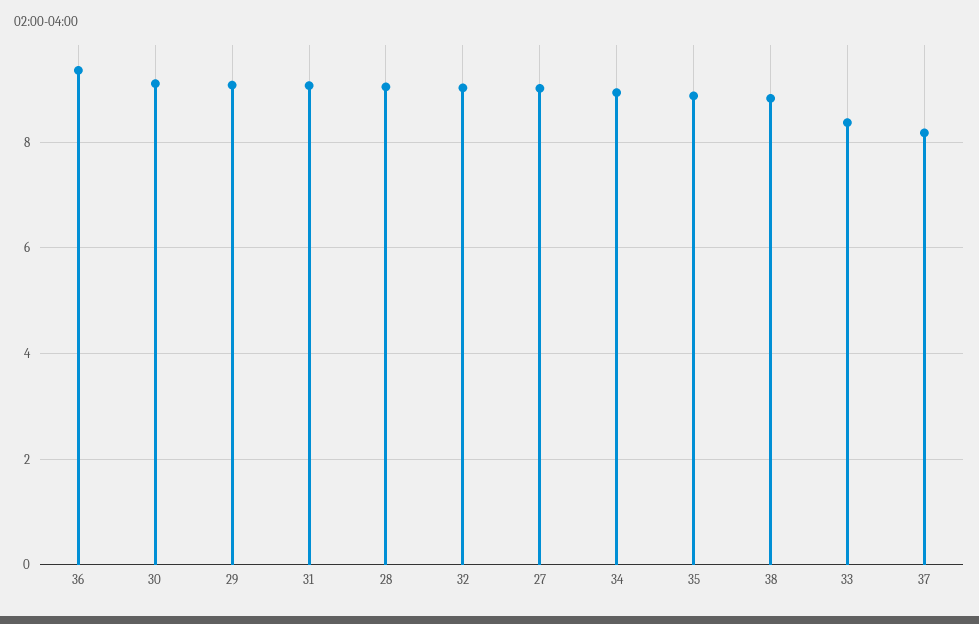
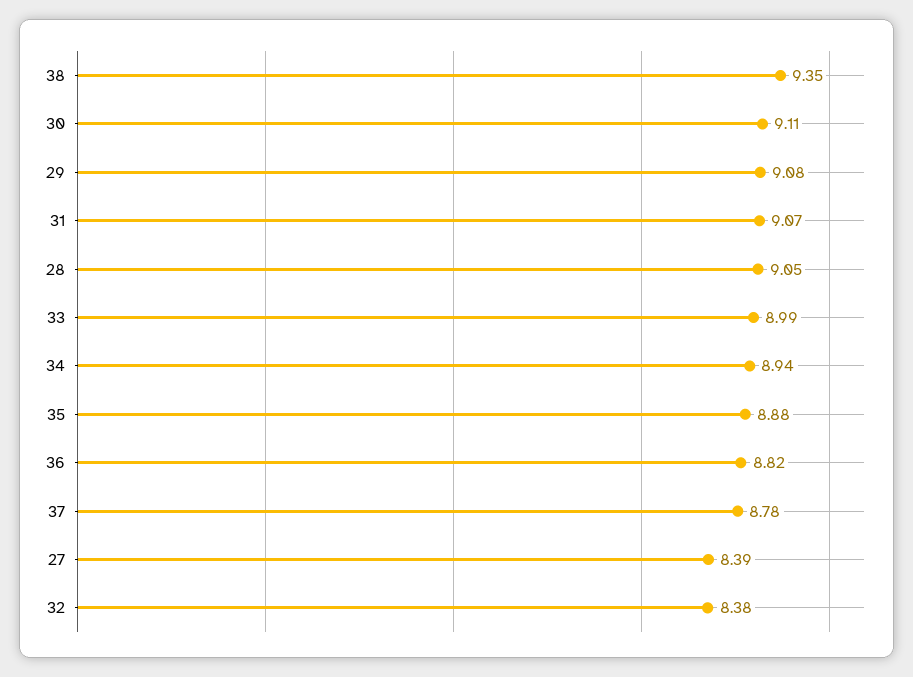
36: 9.4 -> 8.82
32: 9 -> 8.38
27: 9 -> 8.39
38: 8.8 -> 9.35
33: 8.4 -> 8.99
37: 8.2 -> 8.78

